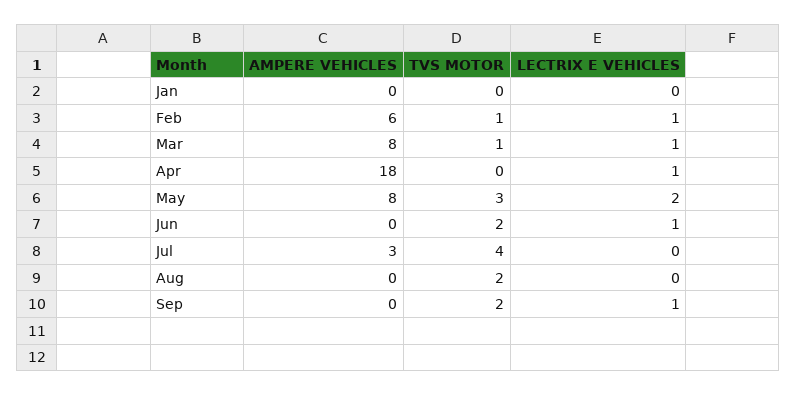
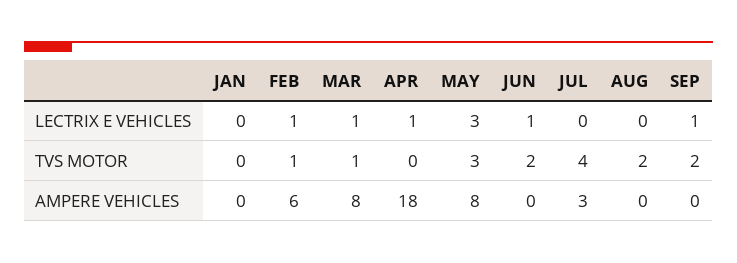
LECTRIX E VEHICLES, May: 2 -> 3

